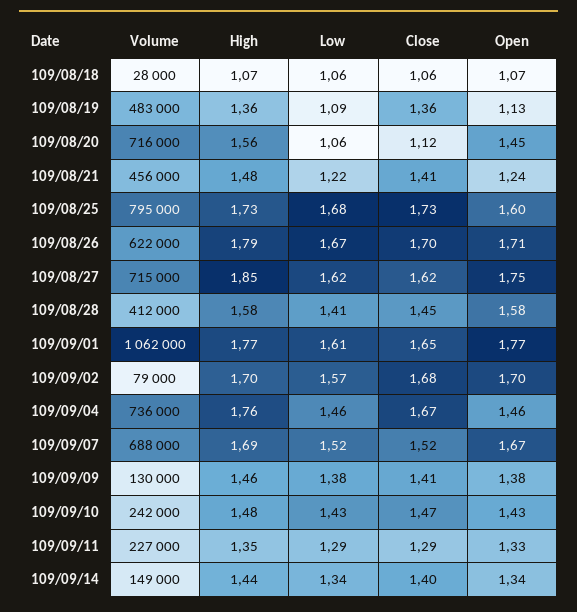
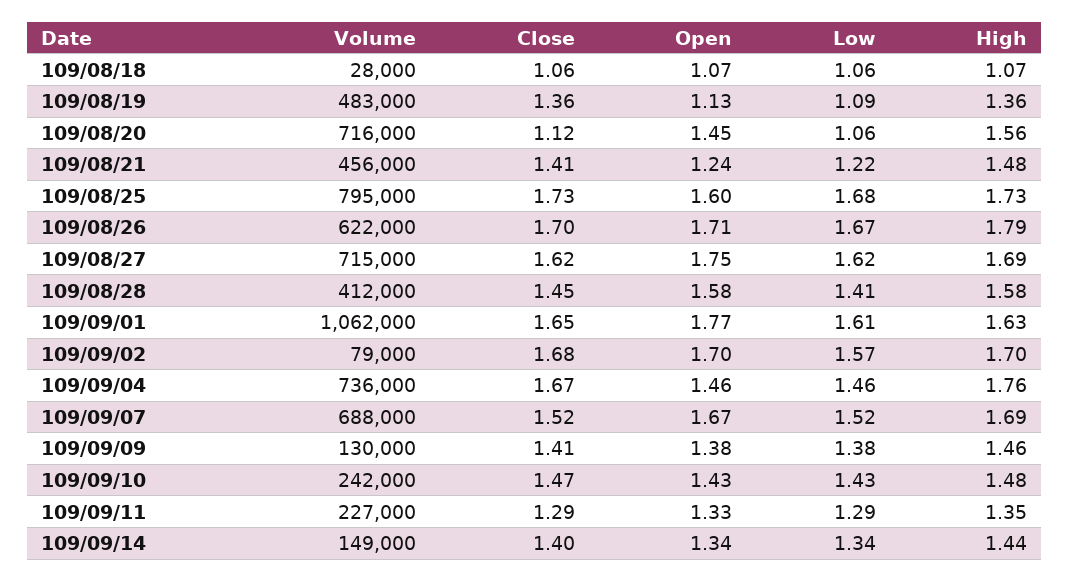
High, 109/08/27: 1.85 -> 1.69
High, 109/09/01: 1.77 -> 1.63

